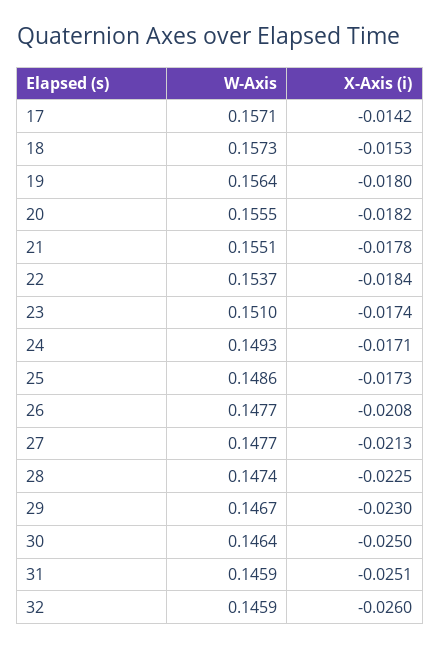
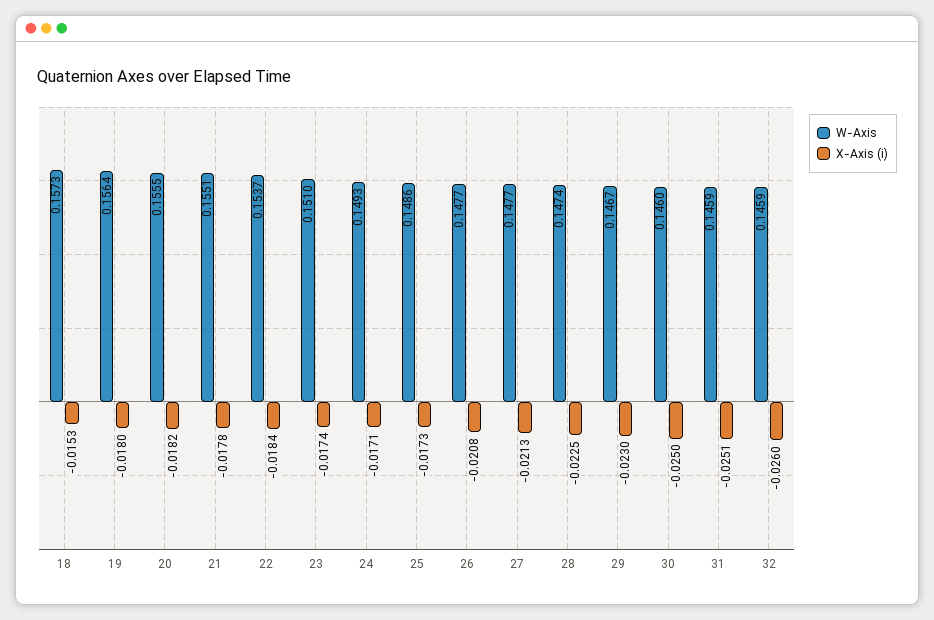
W-Axis, 17: 0.1571 -> none
X-Axis (i), 17: -0.0142 -> none
W-Axis, 30: 0.1464 -> 0.146

